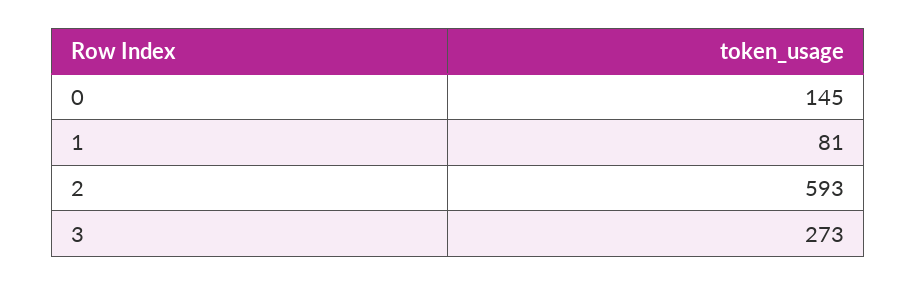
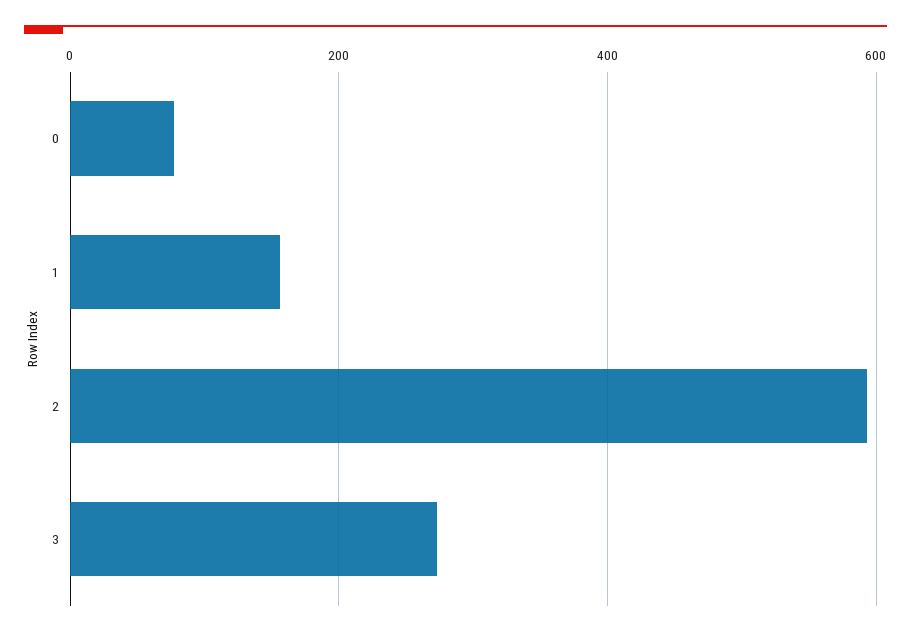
0: 145 -> 80
1: 81 -> 160

